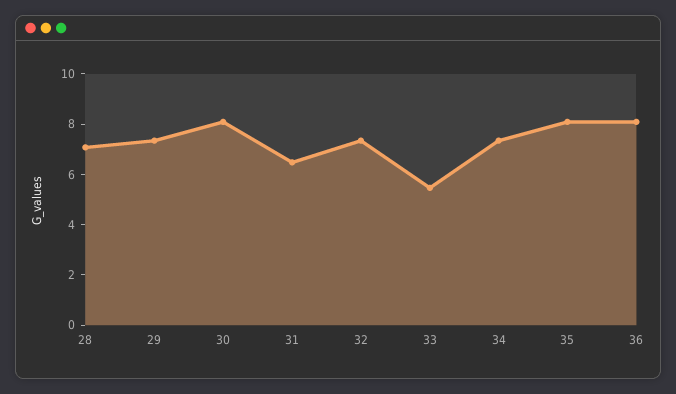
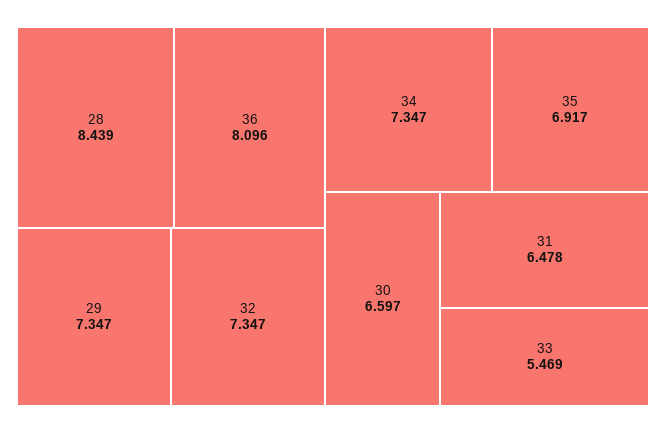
28: 7 -> 8.439
30: 8 -> 6.597
35: 8 -> 6.917

